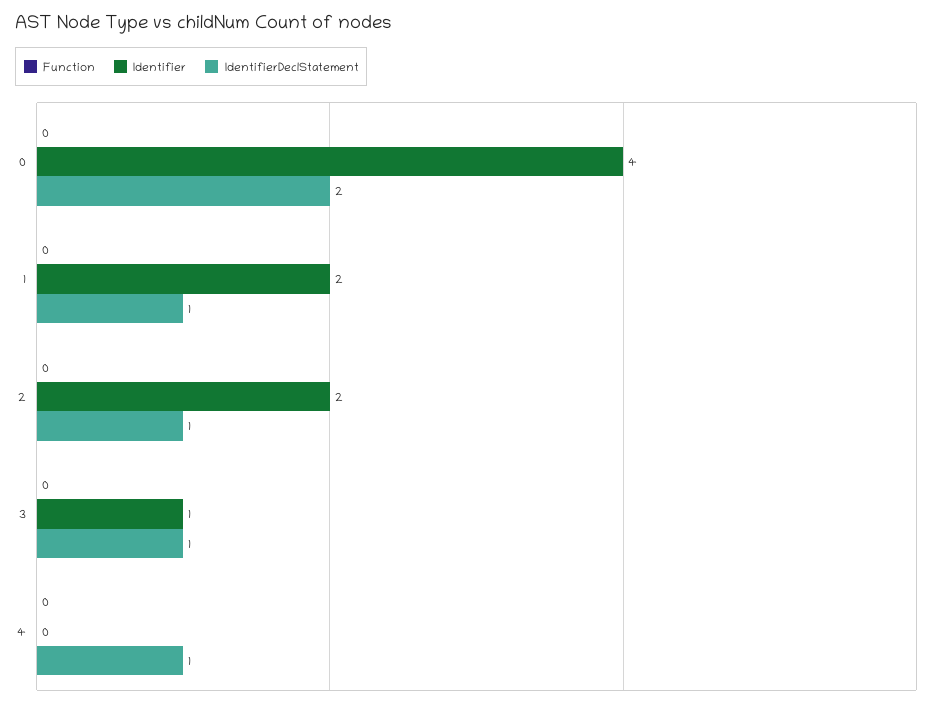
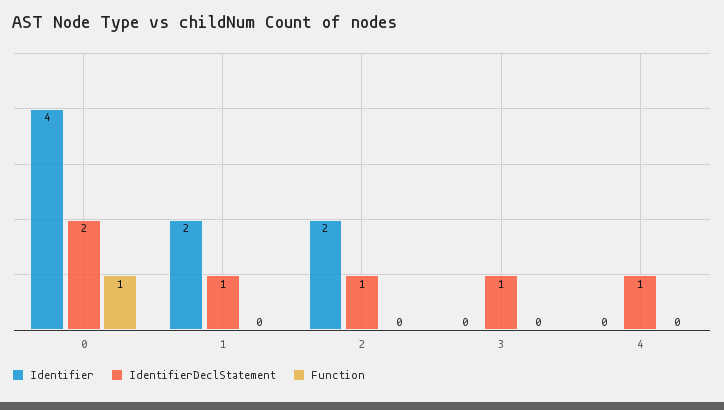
Function, 0: 0 -> 1
Identifier, 3: 1 -> 0

